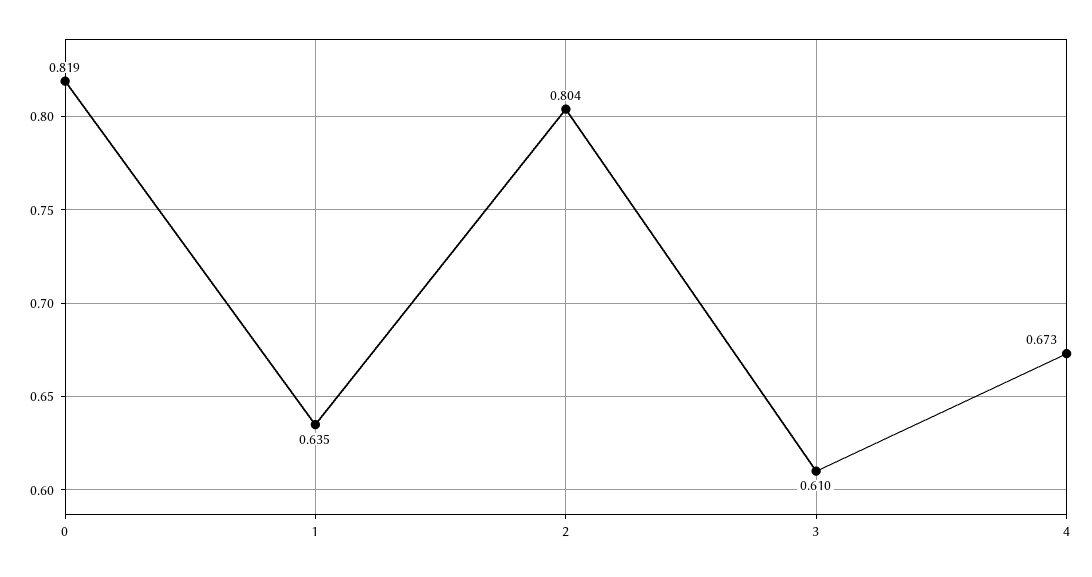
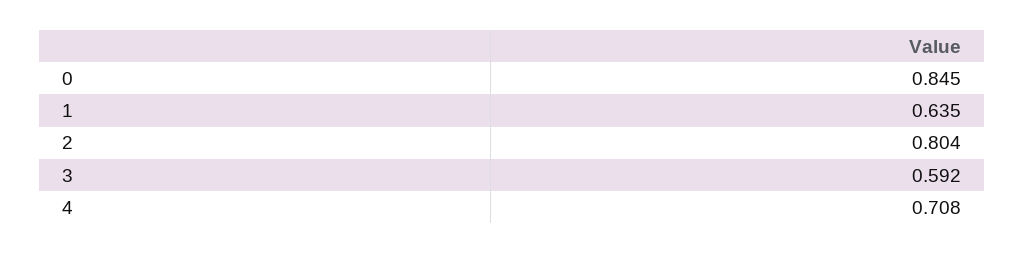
0: 0.819 -> 0.845
3: 0.61 -> 0.592
4: 0.673 -> 0.708

